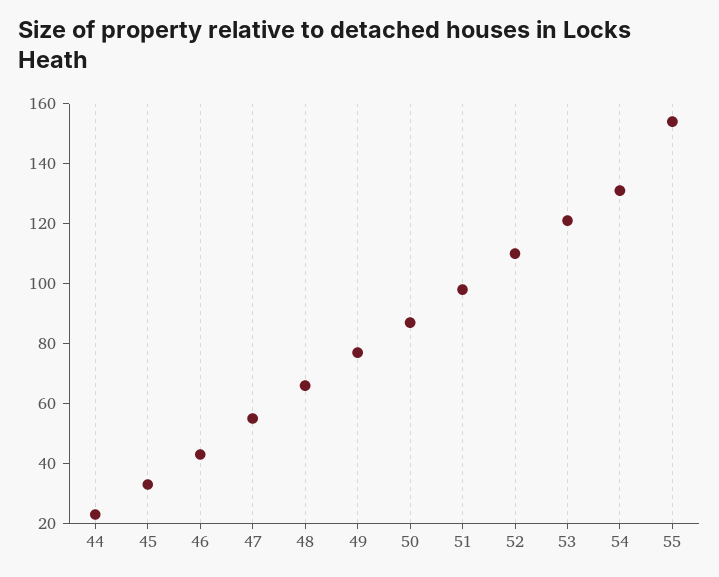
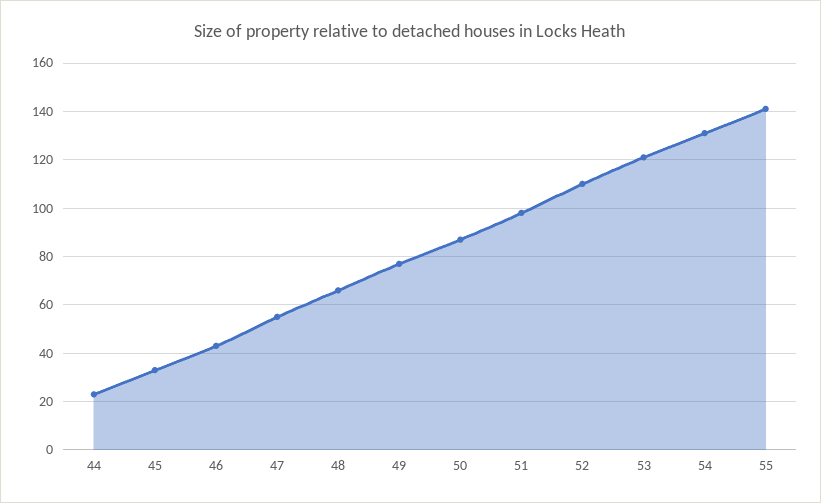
55: 155 -> 140

